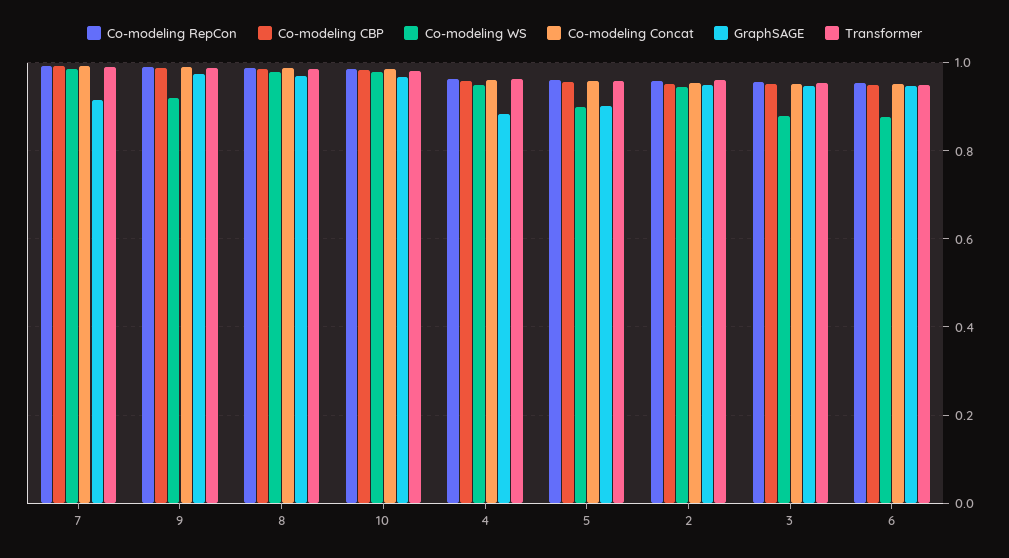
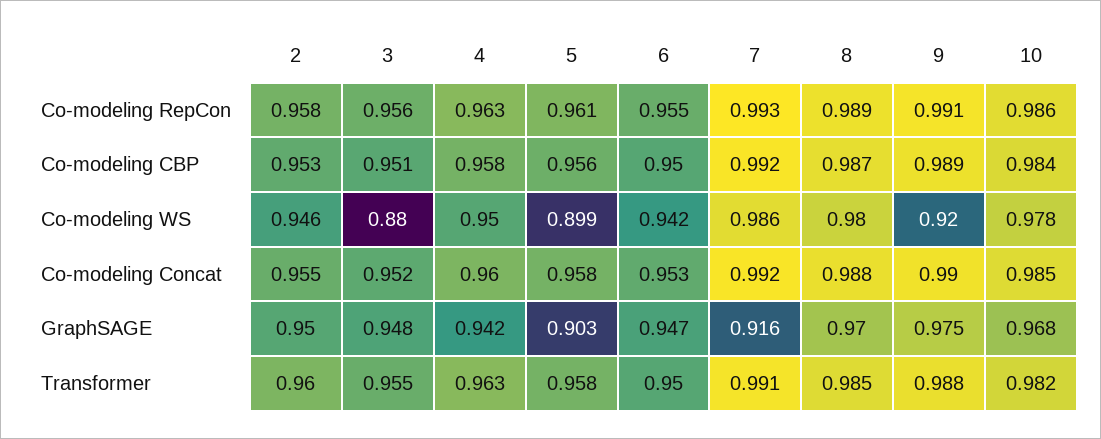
GraphSAGE, 4: 0.88 -> 0.942
Co-modeling WS, 6: 0.88 -> 0.942

